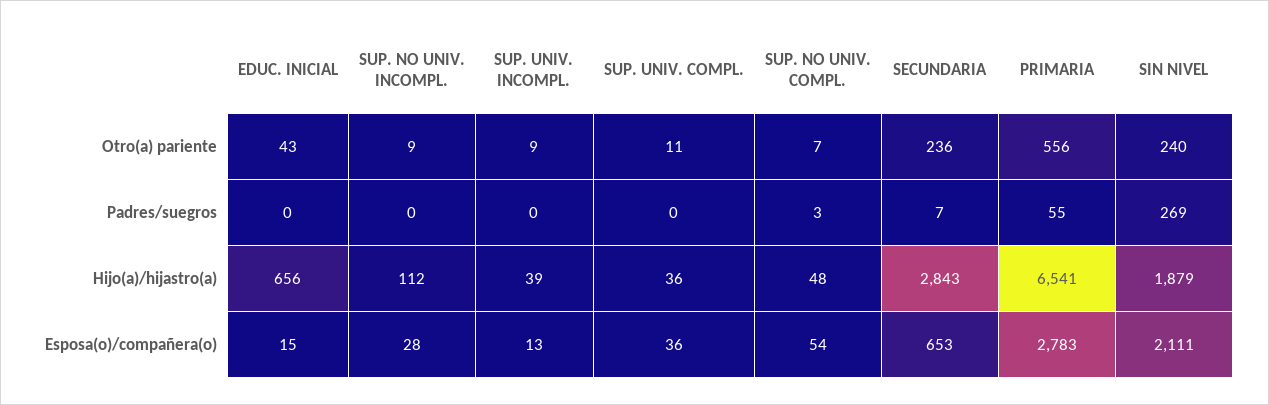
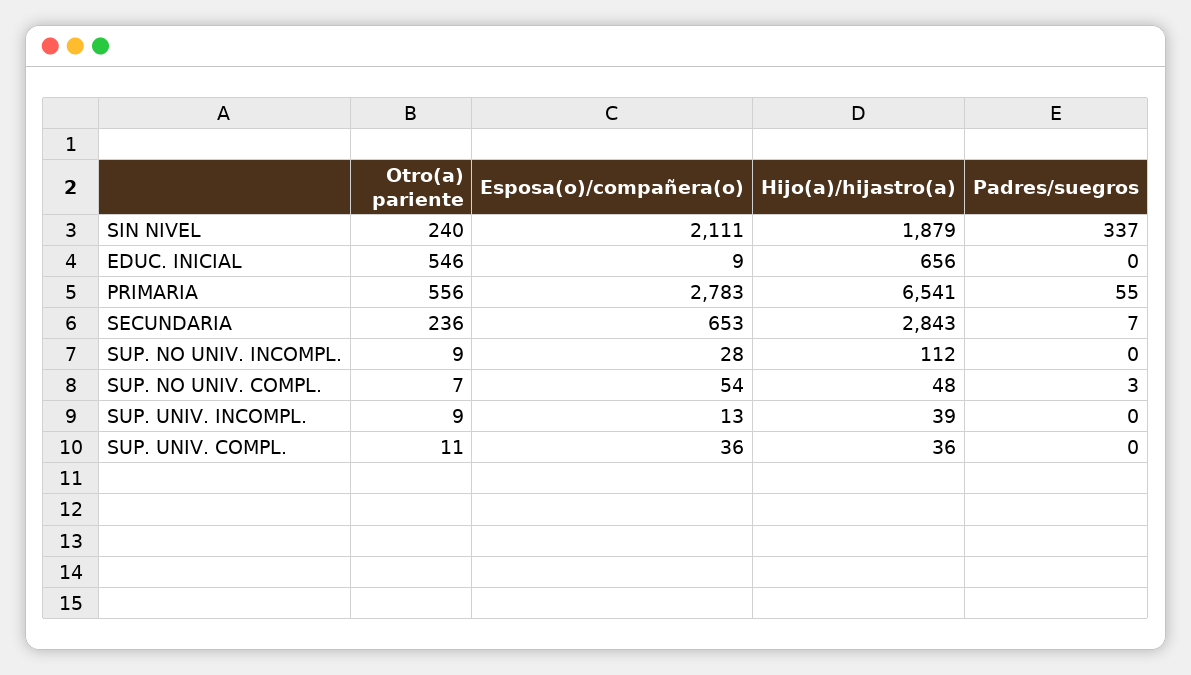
EDUC. INICIAL, Otro(a) pariente: 43 -> 546
SIN NIVEL, Padres/suegros: 269 -> 337
EDUC. INICIAL, Esposa(o)/compañera(o): 15 -> 9

